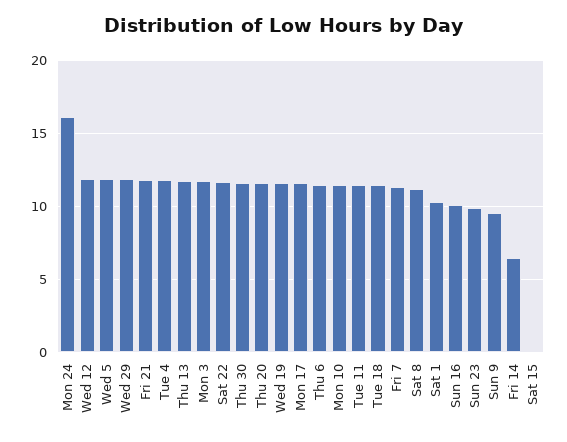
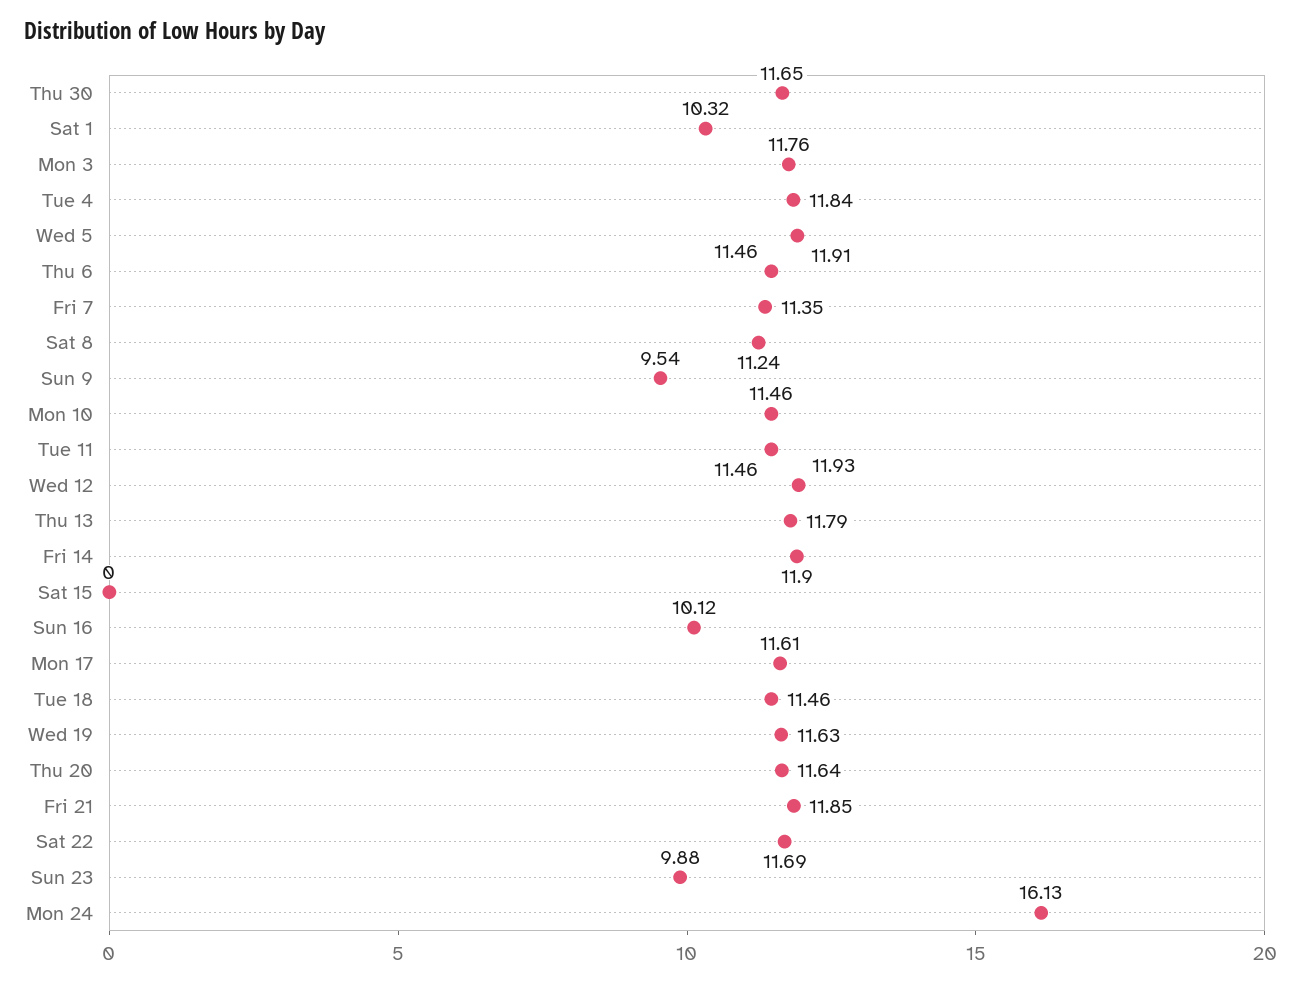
Wed 29: 12 -> none
Fri 14: 6.5 -> 11.9

